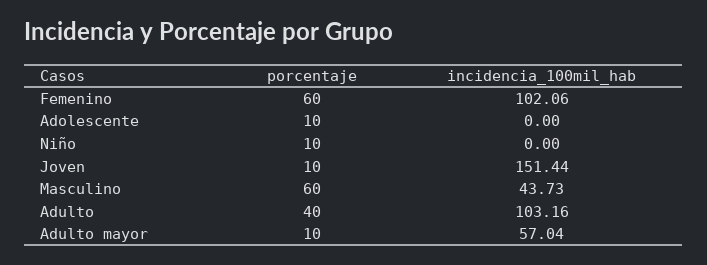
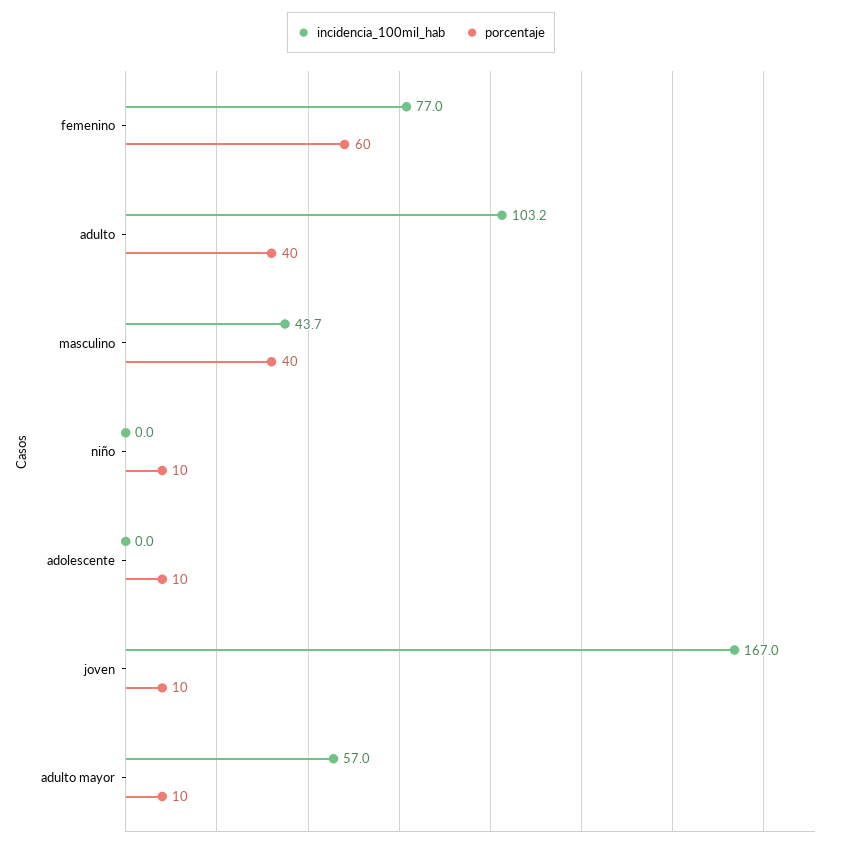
incidencia_100mil_hab, Femenino: 102.06 -> 77
incidencia_100mil_hab, Joven: 151.44 -> 167
porcentaje, Masculino: 60 -> 40

